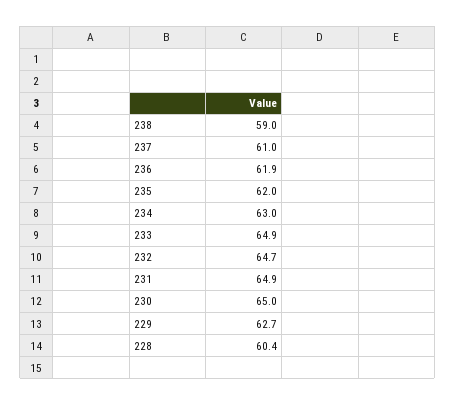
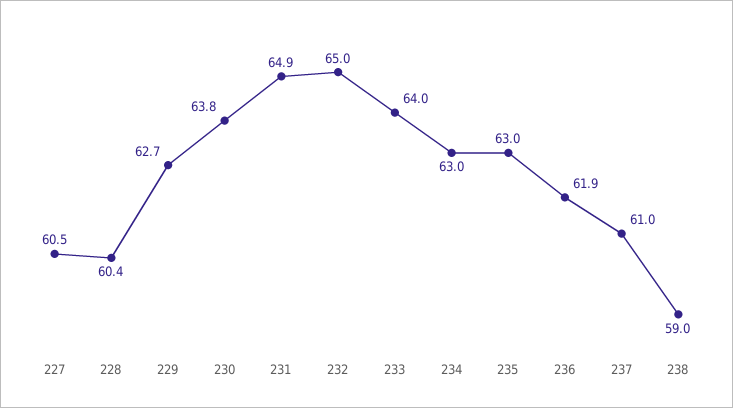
235: 62 -> 63
233: 64.9 -> 64
232: 64.7 -> 65
230: 65 -> 63.8
227: none -> 60.5

